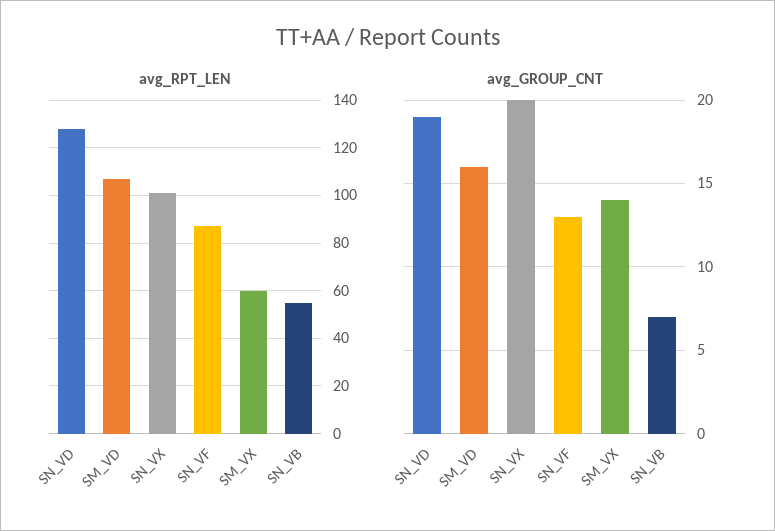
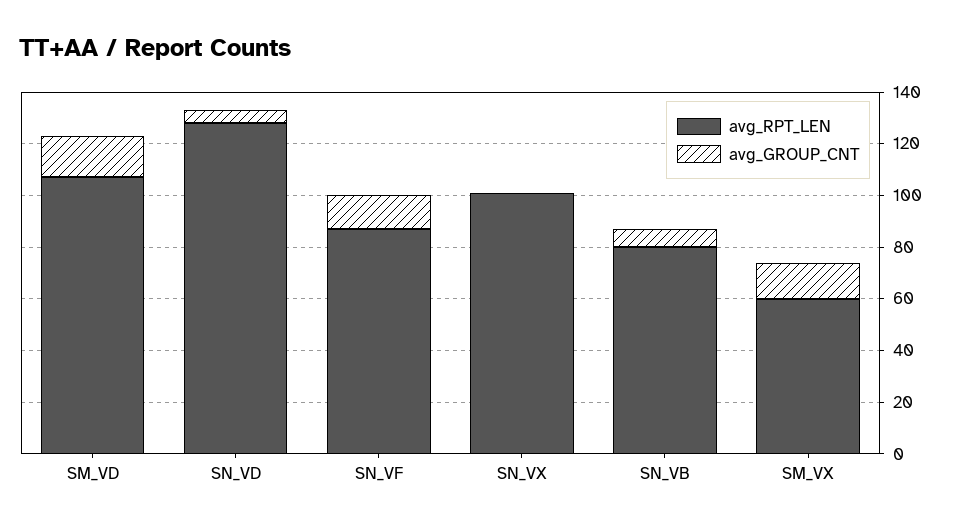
avg_RPT_LEN, SN_VB: 55 -> 80
avg_GROUP_CNT, SN_VD: 19 -> 5
avg_GROUP_CNT, SN_VX: 20 -> 0

